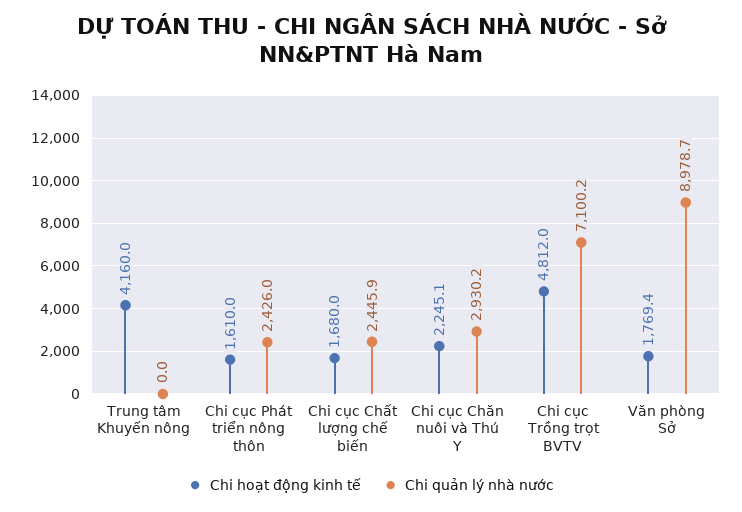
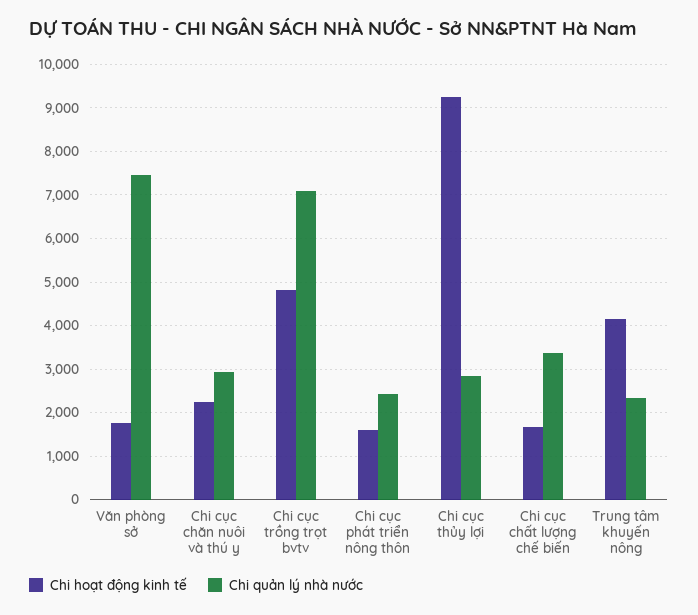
Chi quản lý nhà nước, Trung tâm Khuyến nông: 0 -> 2400
Chi quản lý nhà nước, Chi cục Chất lượng chế biến: 2445.9 -> 3400
Chi quản lý nhà nước, Văn phòng Sở: 8978.7 -> 7400
Chi hoạt động kinh tế, Chi cục thủy lợi: none -> 9200
Chi quản lý nhà nước, Chi cục thủy lợi: none -> 2800

